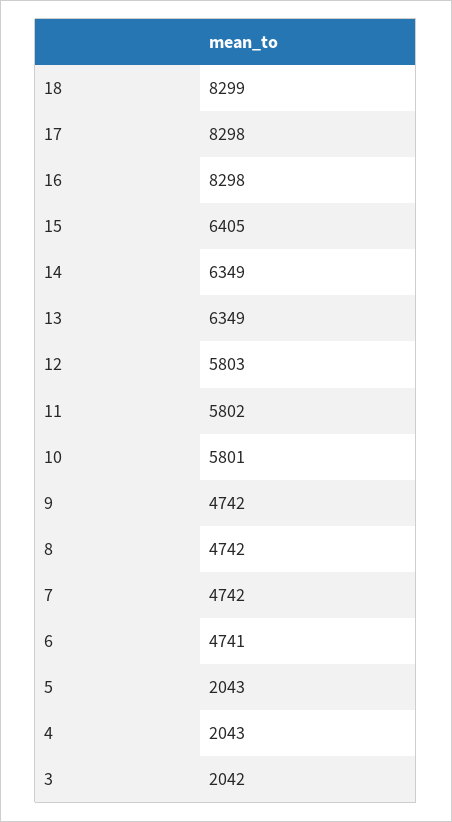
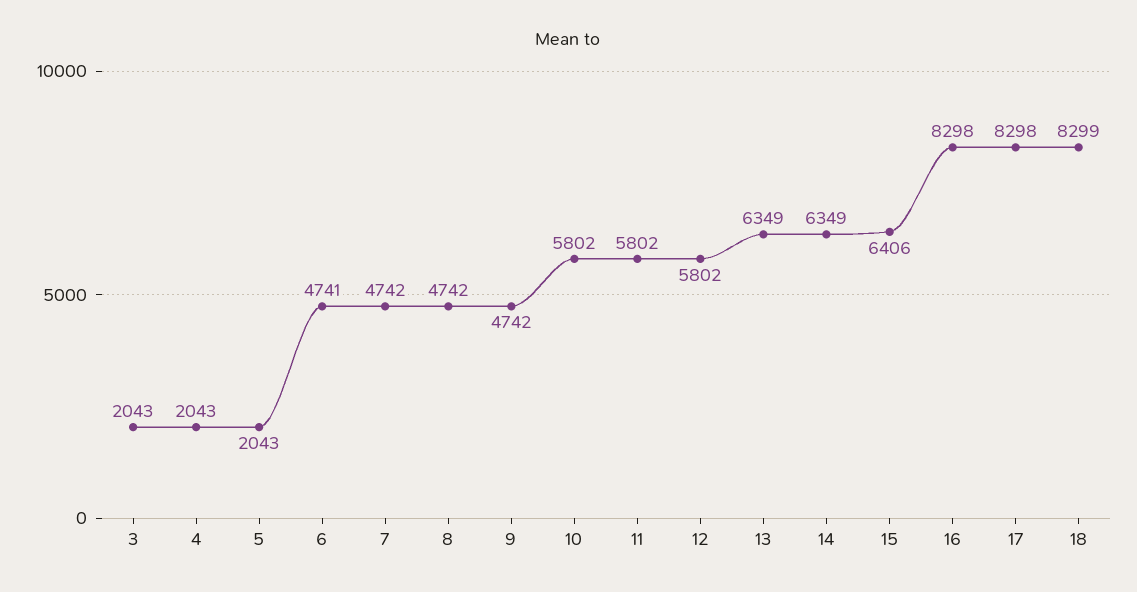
15: 6405 -> 6406
12: 5803 -> 5802
10: 5801 -> 5802
3: 2042 -> 2043

